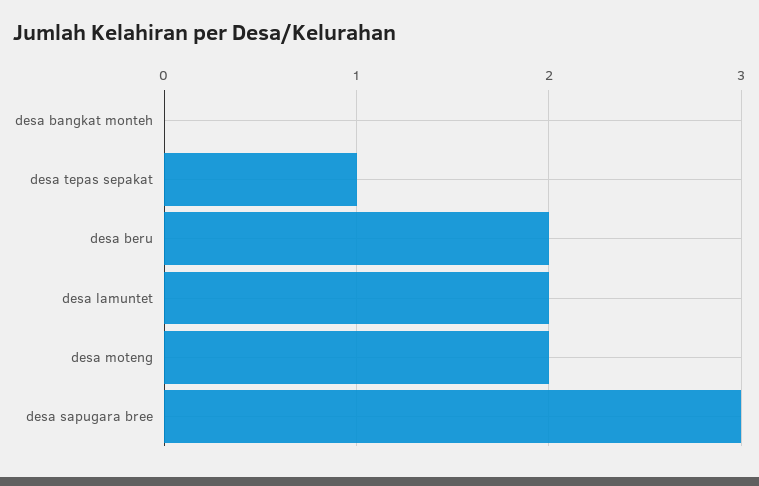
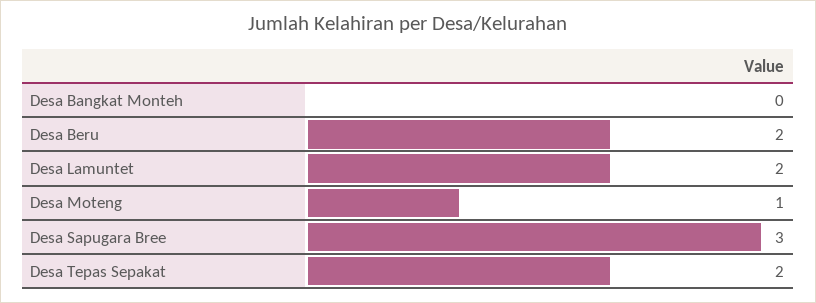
desa tepas sepakat: 1 -> 2
desa moteng: 2 -> 1

